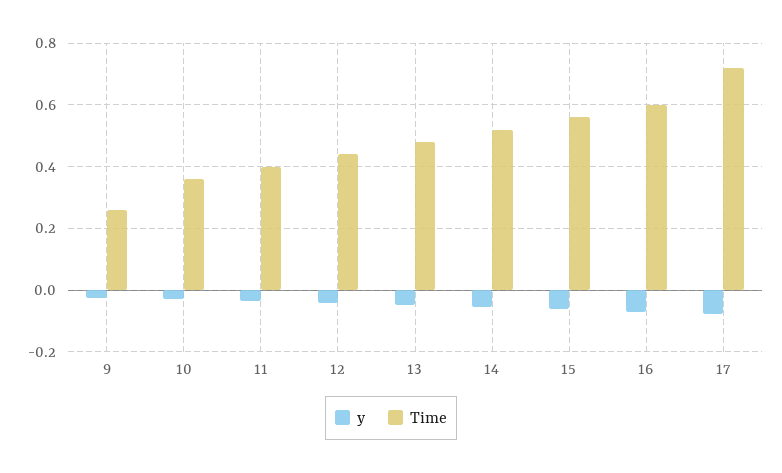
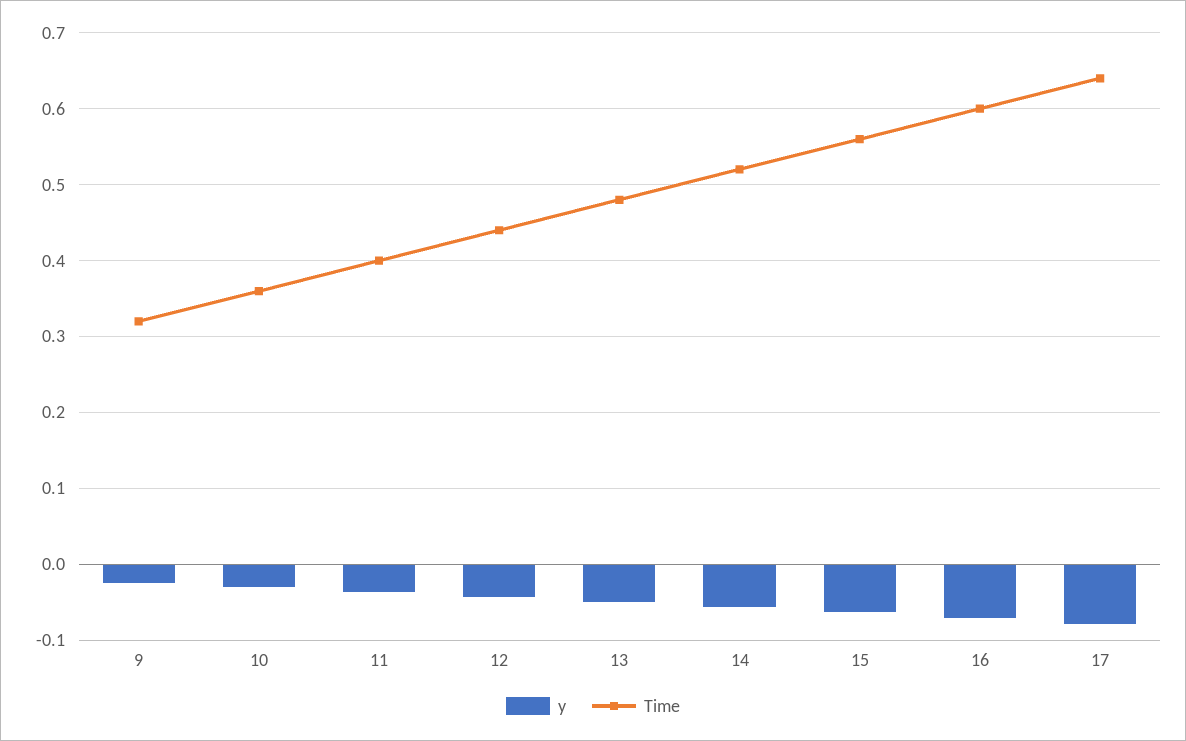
Time, 9: 0.26 -> 0.32
Time, 17: 0.72 -> 0.64

